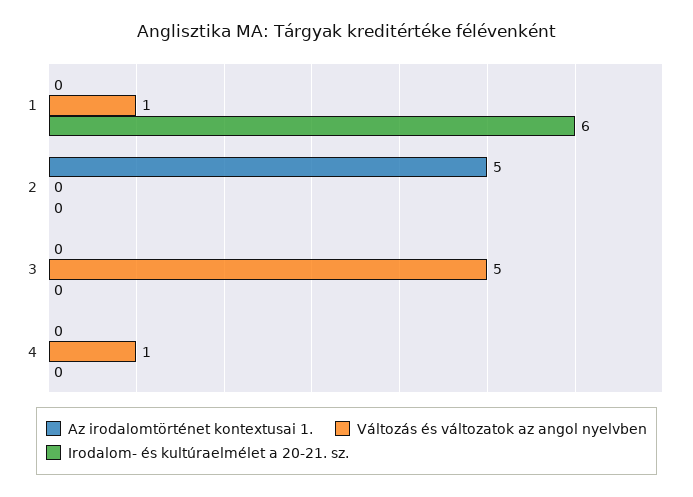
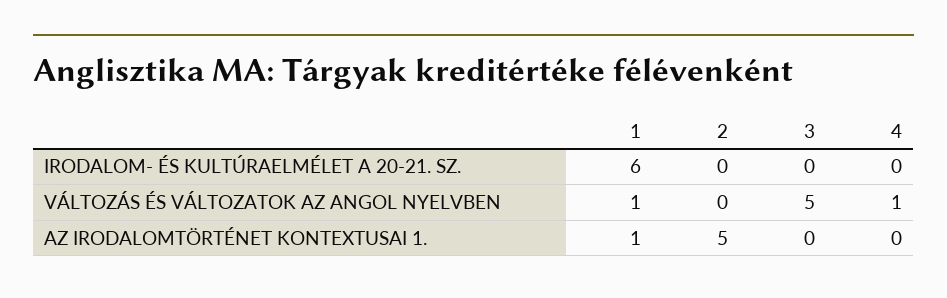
Az irodalomtörténet kontextusai 1., 1: 0 -> 1

